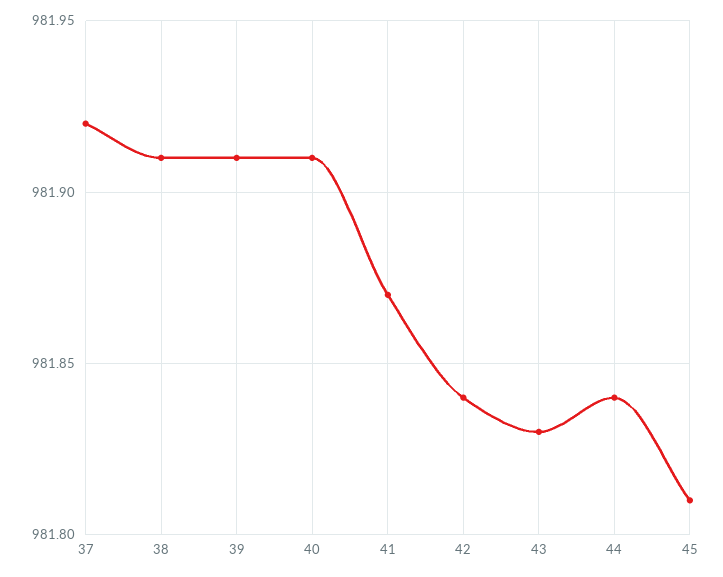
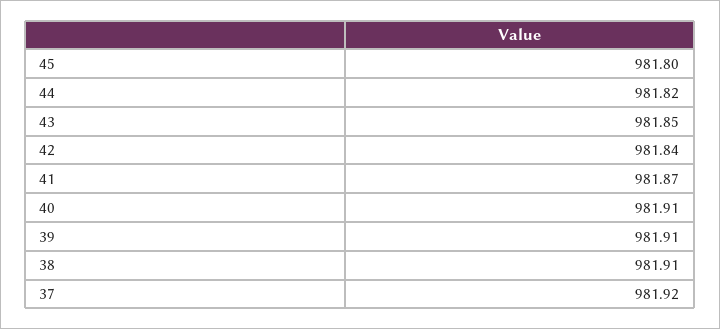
43: 981.83 -> 981.85
44: 981.84 -> 981.82
45: 981.81 -> 981.8

